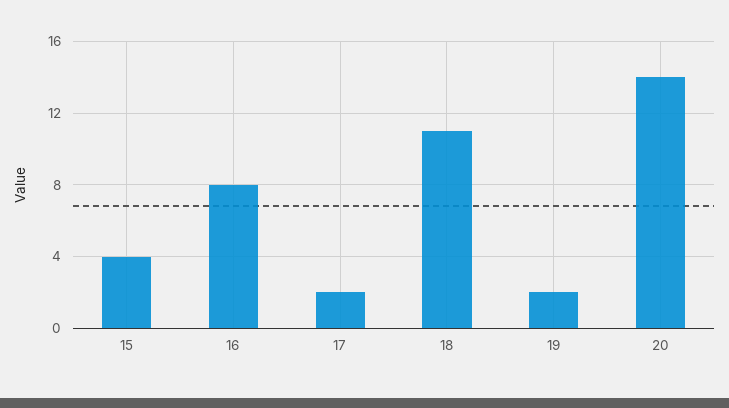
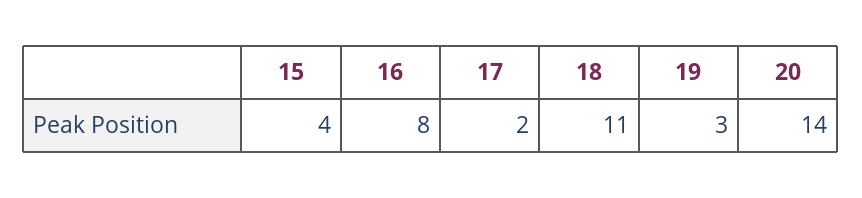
19: 2 -> 3

